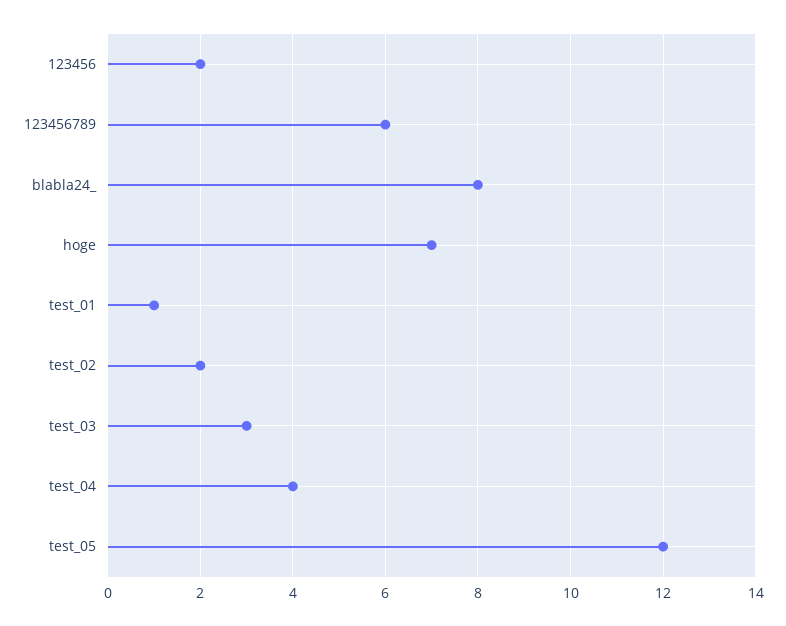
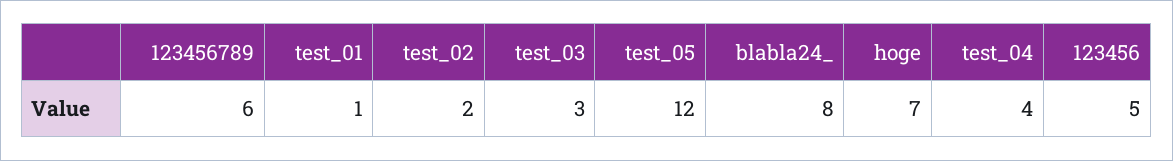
123456: 2 -> 5

